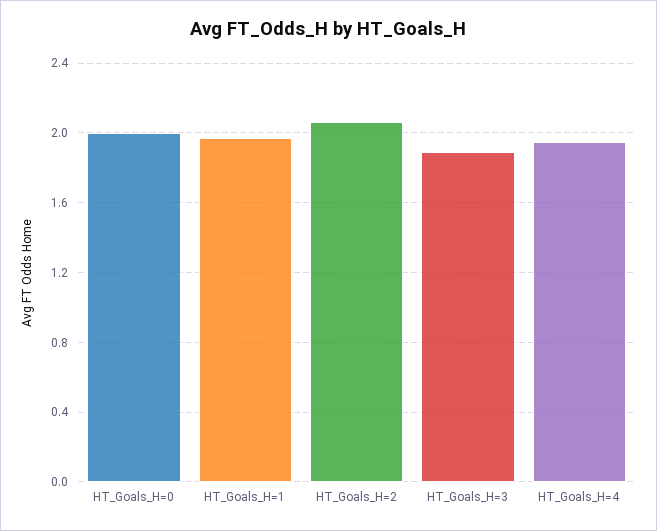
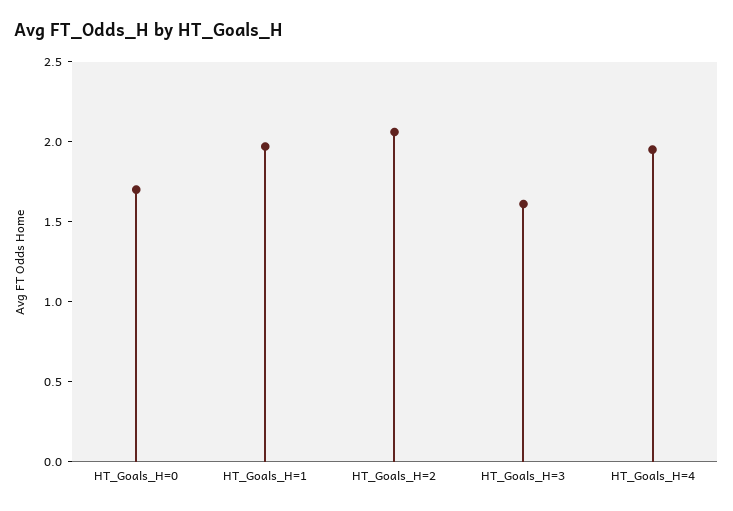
HT_Goals_H=0: 2 -> 1.7
HT_Goals_H=3: 1.9 -> 1.6

